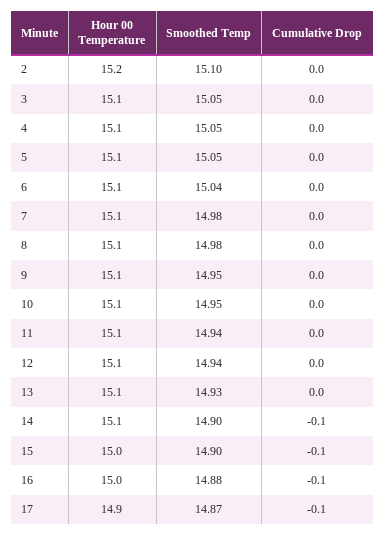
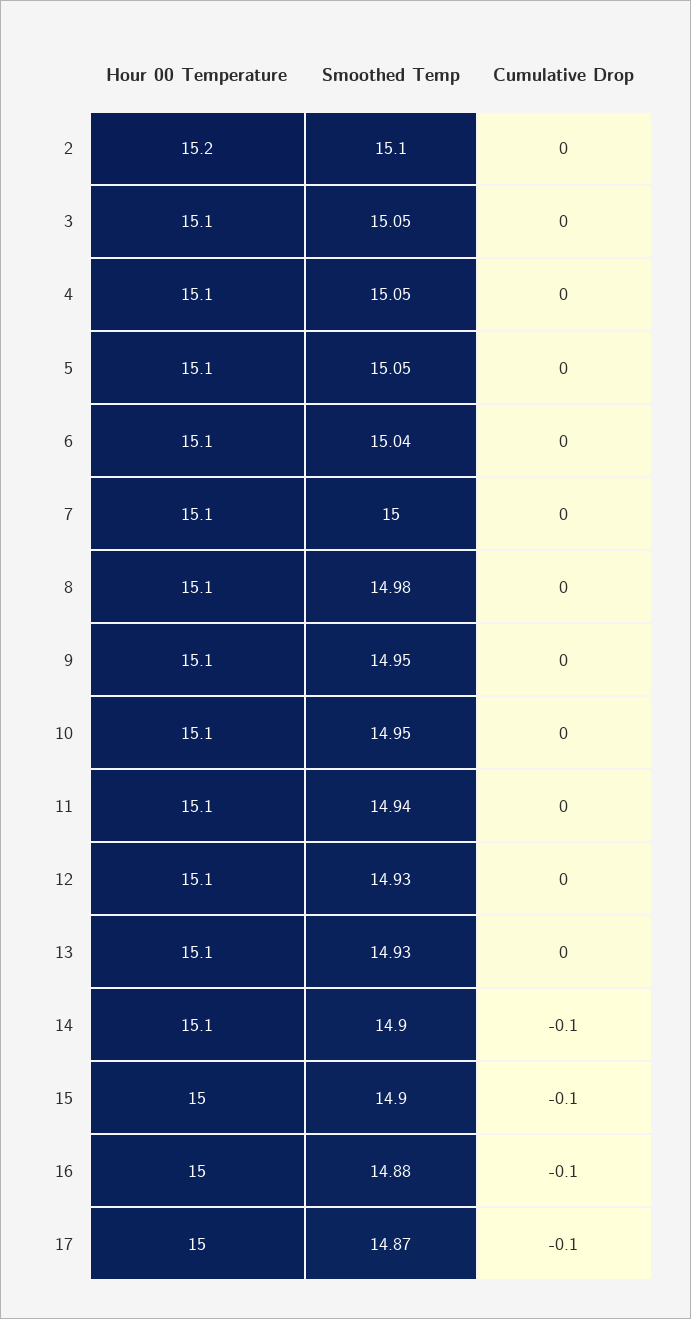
Smoothed Temp, 7: 14.98 -> 15
Smoothed Temp, 12: 14.94 -> 14.93
Hour 00 Temperature, 17: 14.9 -> 15

